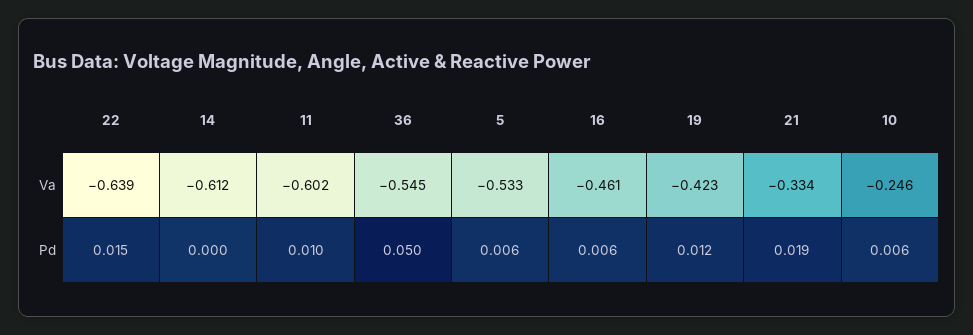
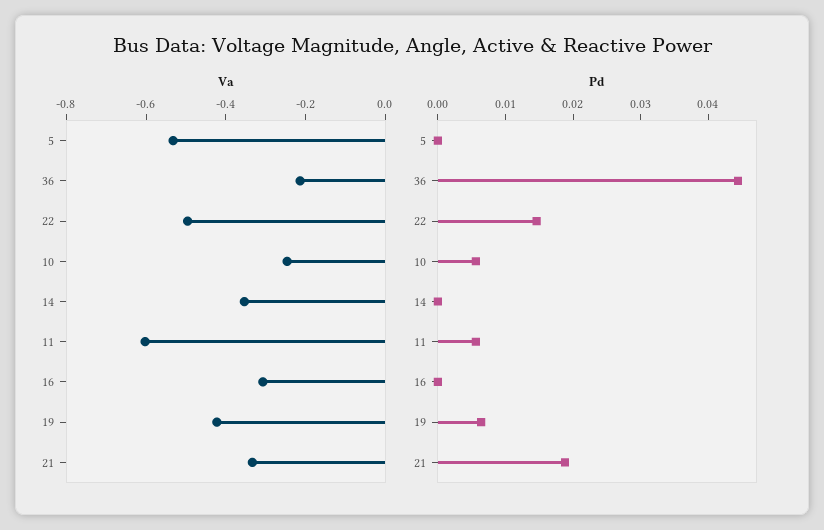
Va, 22: -0.639 -> -0.5
Va, 14: -0.612 -> -0.35
Va, 36: -0.545 -> -0.2
Va, 16: -0.461 -> -0.3
Pd, 11: 0.01 -> 0.006
Pd, 36: 0.05 -> 0.044
Pd, 5: 0.006 -> 0
Pd, 16: 0.006 -> 0
Pd, 19: 0.012 -> 0.006

